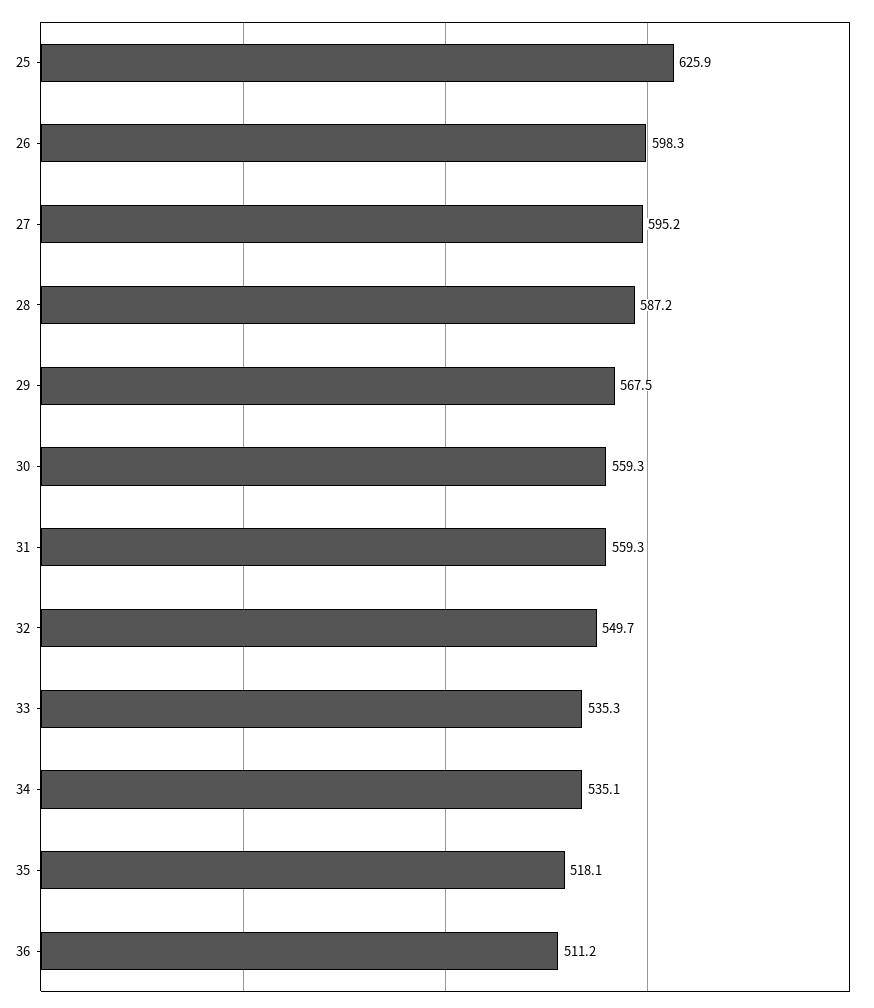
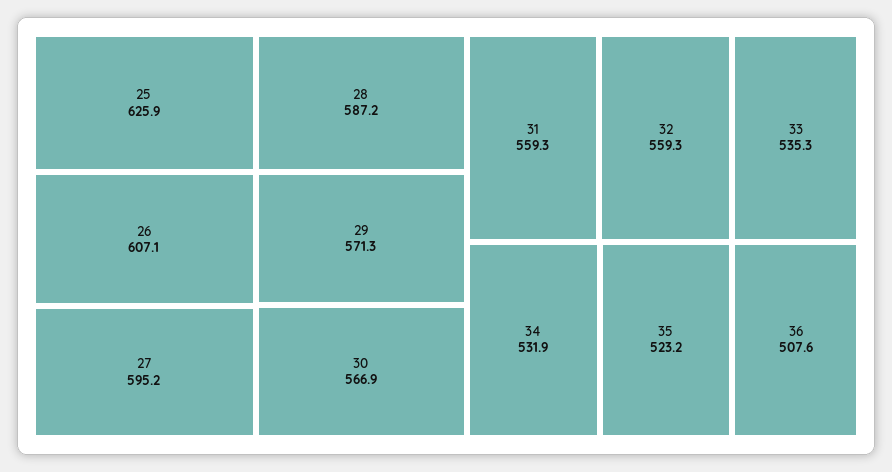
26: 598.3 -> 607.1
29: 567.5 -> 571.3
30: 559.3 -> 566.9
32: 549.7 -> 559.3
34: 535.1 -> 531.9
35: 518.1 -> 523.2
36: 511.2 -> 507.6

